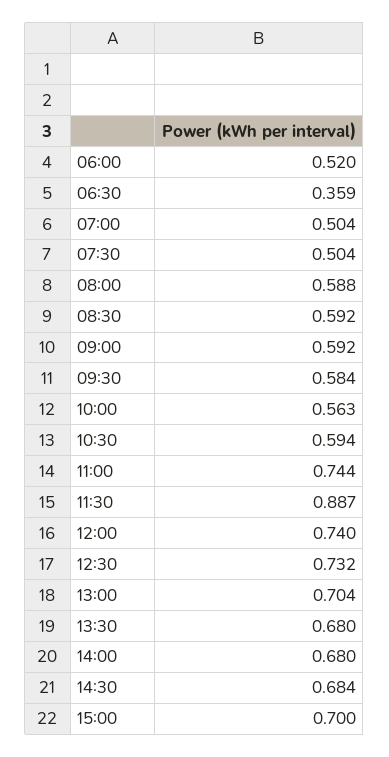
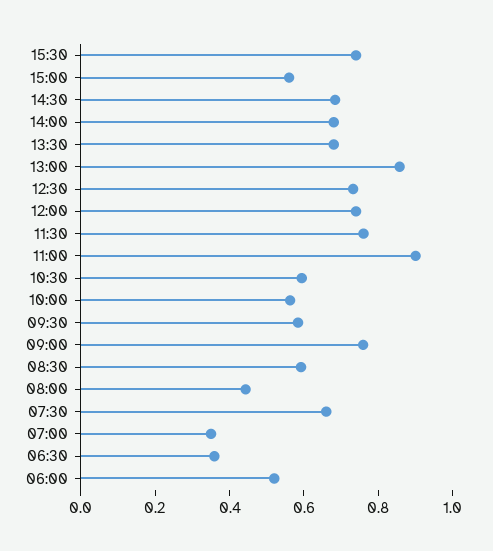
07:00: 0.504 -> 0.35
07:30: 0.504 -> 0.65
08:00: 0.588 -> 0.45
09:00: 0.592 -> 0.75
11:00: 0.744 -> 0.9
11:30: 0.887 -> 0.75
13:00: 0.704 -> 0.85
15:00: 0.7 -> 0.55
15:30: none -> 0.75

